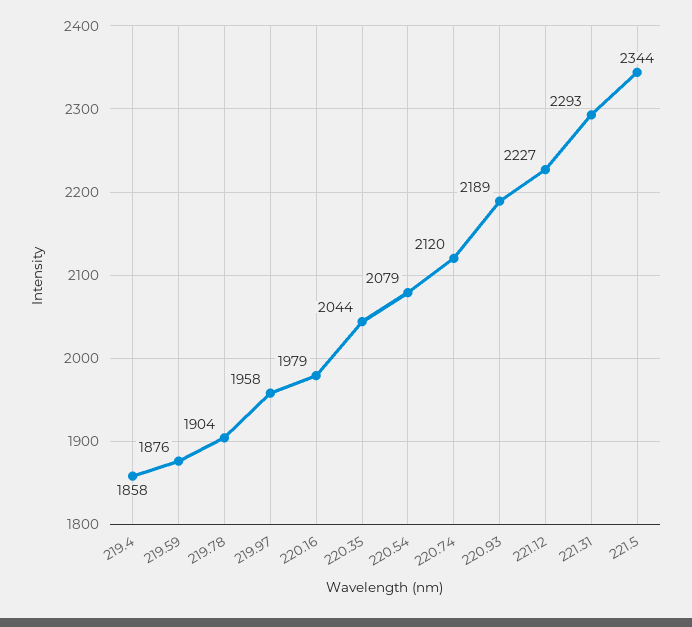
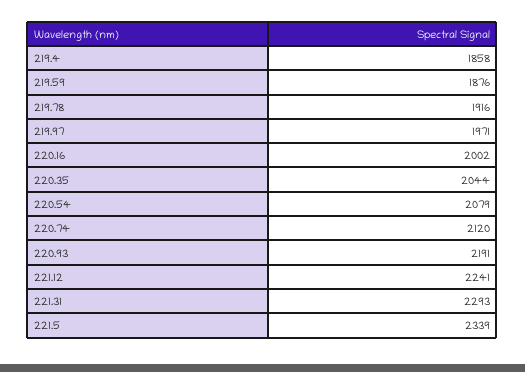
219.78: 1904 -> 1916
219.97: 1958 -> 1971
220.16: 1979 -> 2002
220.93: 2189 -> 2191
221.12: 2227 -> 2241
221.5: 2344 -> 2339

